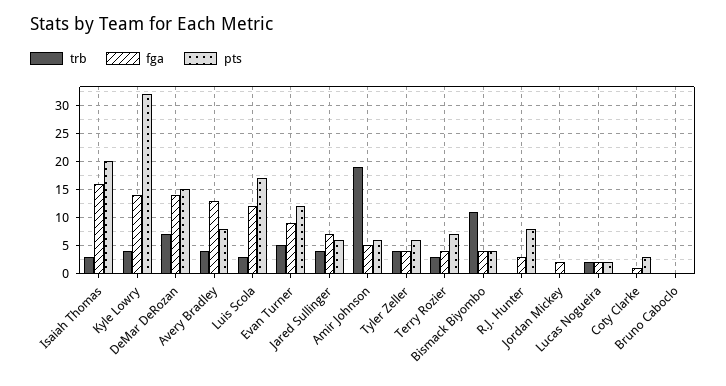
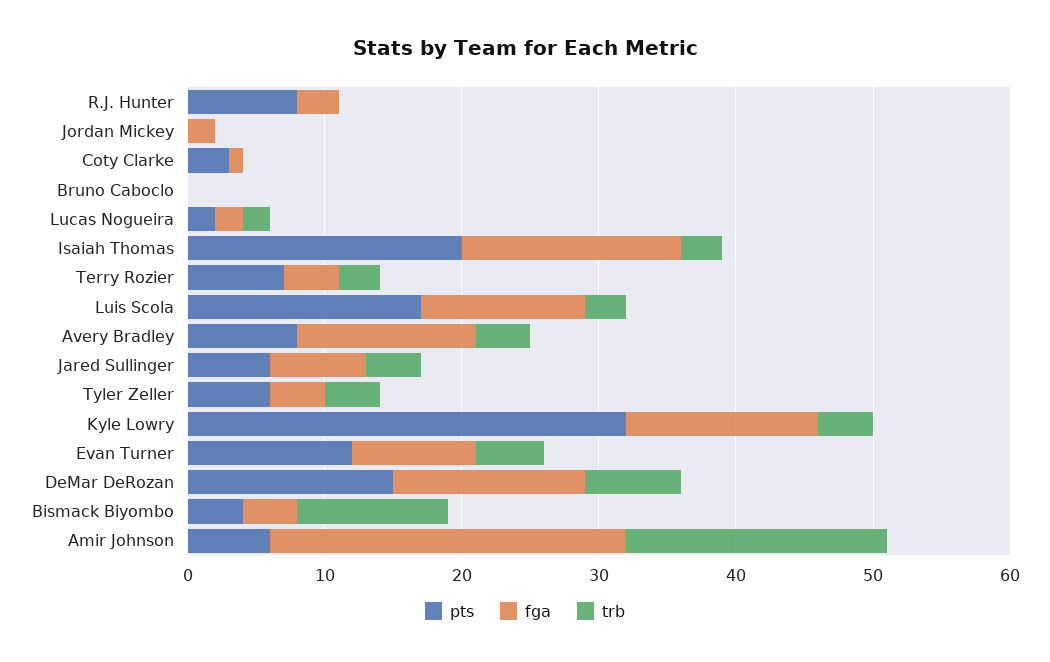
fga, Amir Johnson: 5 -> 26

